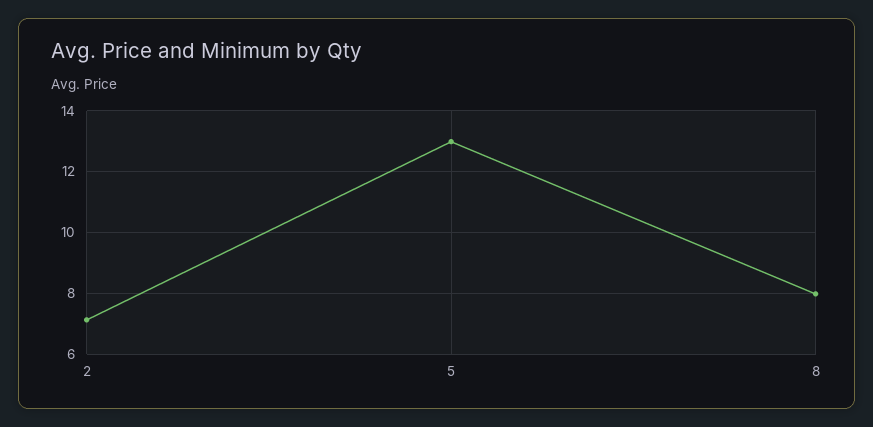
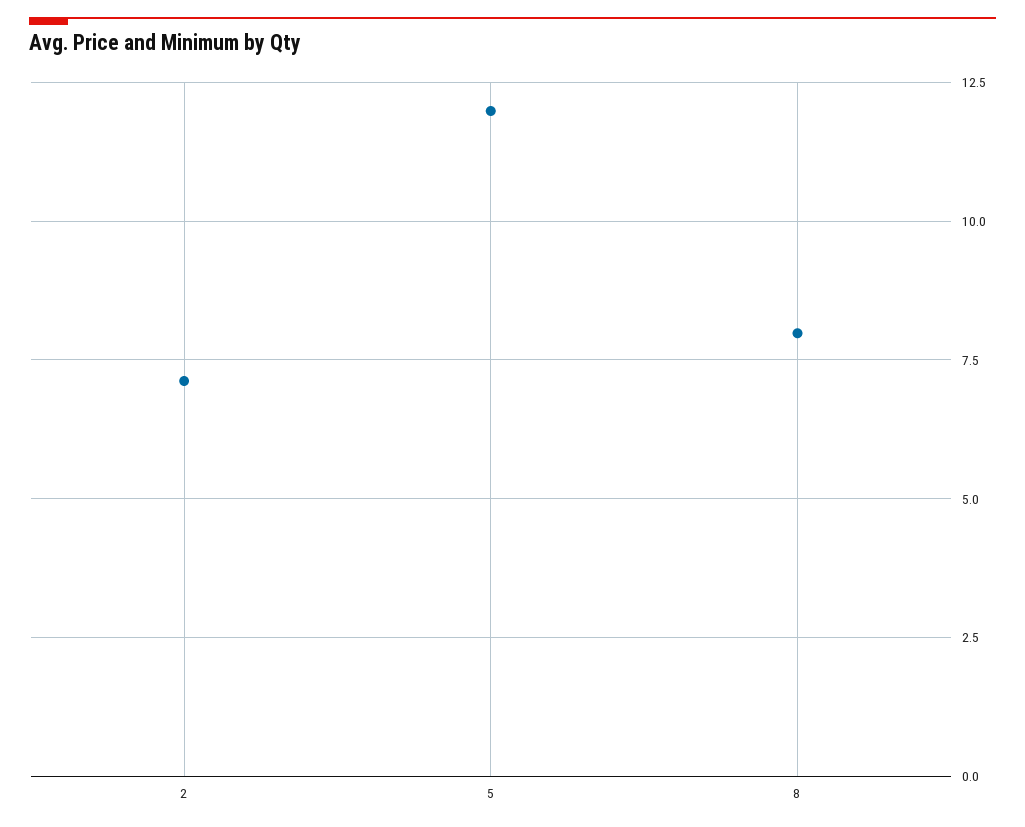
5: 13 -> 12

